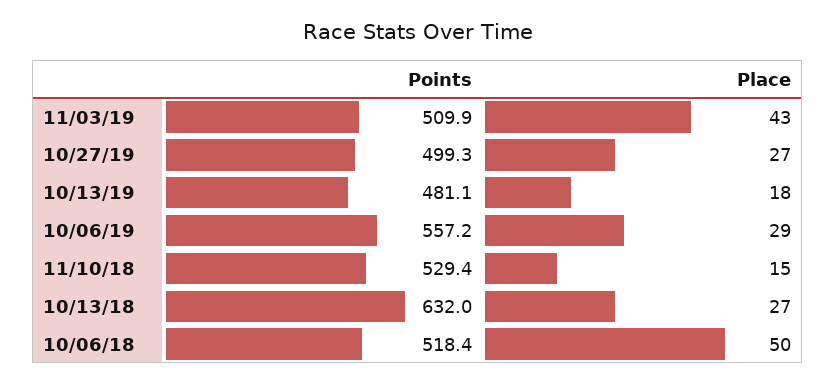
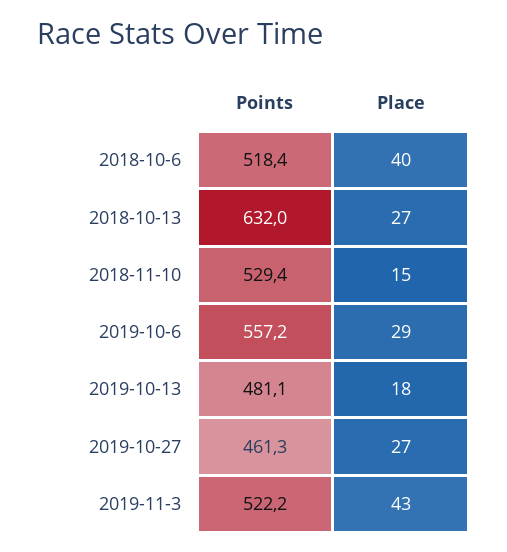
Points, 11/03/19: 509.9 -> 522.2
Points, 10/27/19: 499.3 -> 461.3
Place, 10/06/18: 50 -> 40

